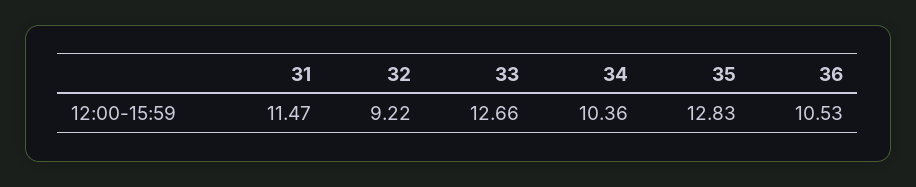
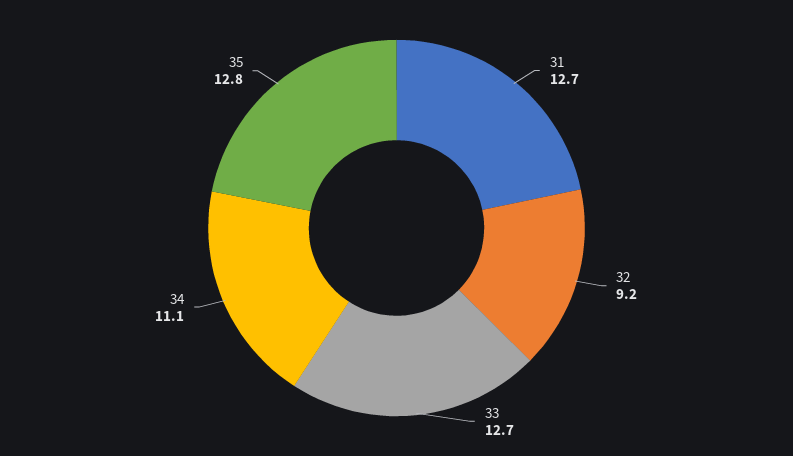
31: 11.47 -> 12.7
34: 10.36 -> 11.1
36: 10.53 -> none

